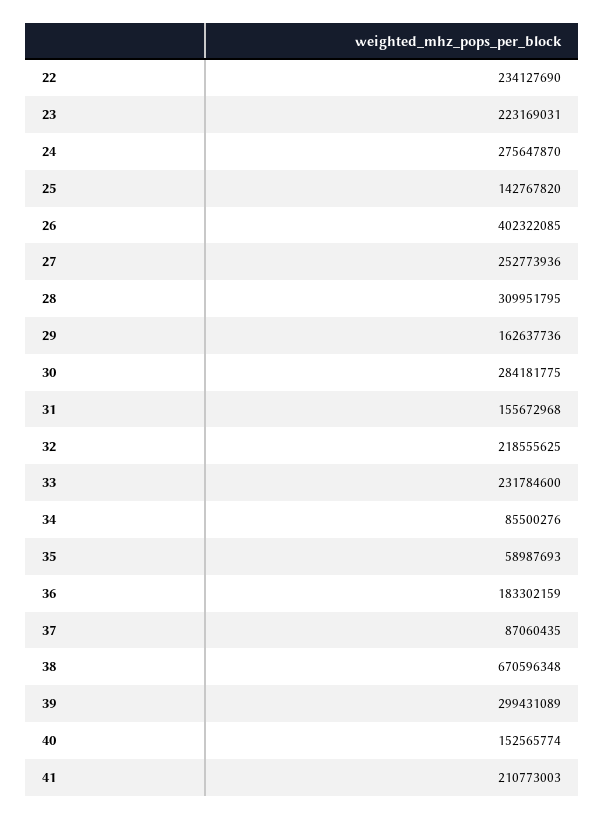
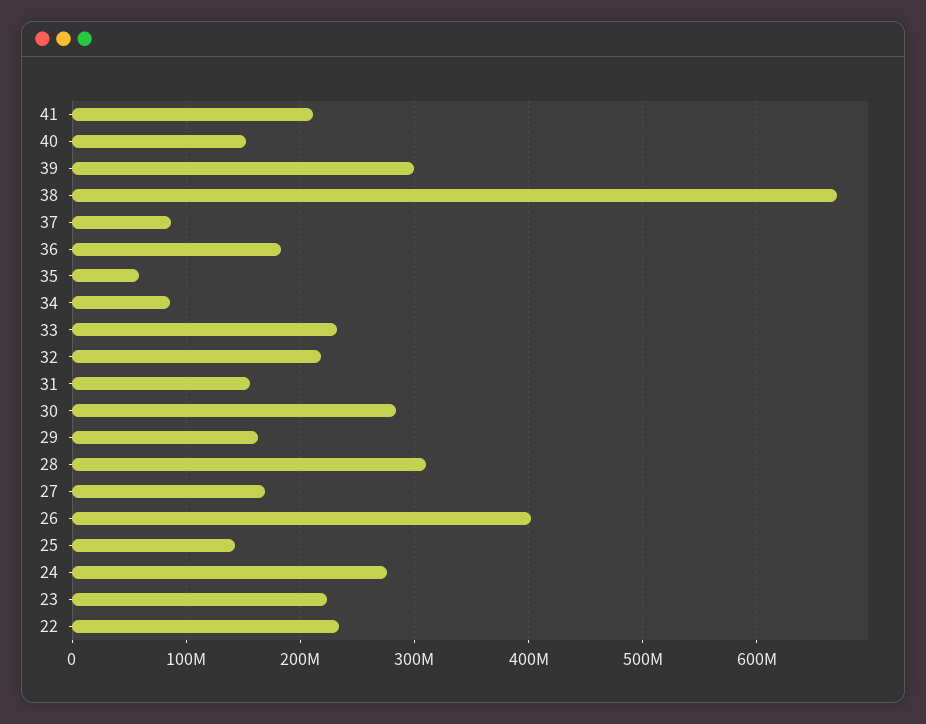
27: 252773936 -> 170000000

